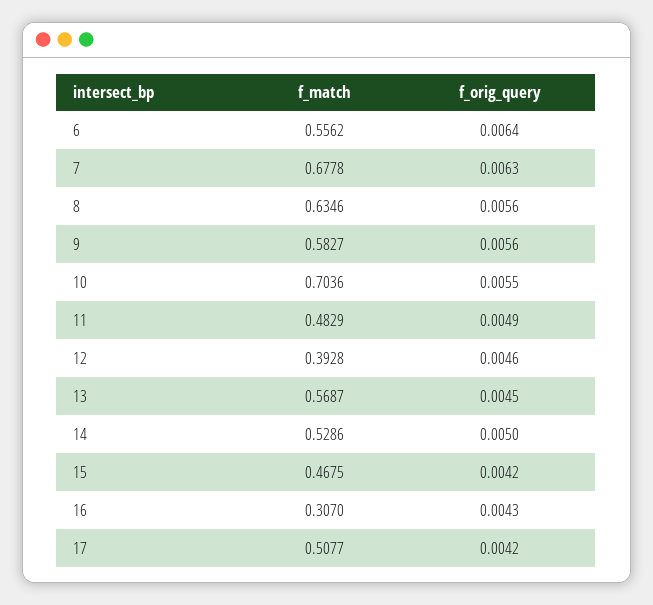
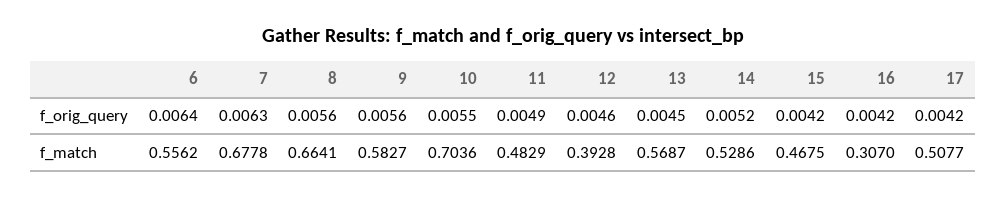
f_match, 8: 0.6346 -> 0.6641
f_orig_query, 14: 0.005 -> 0.0052
f_orig_query, 16: 0.0043 -> 0.0042

